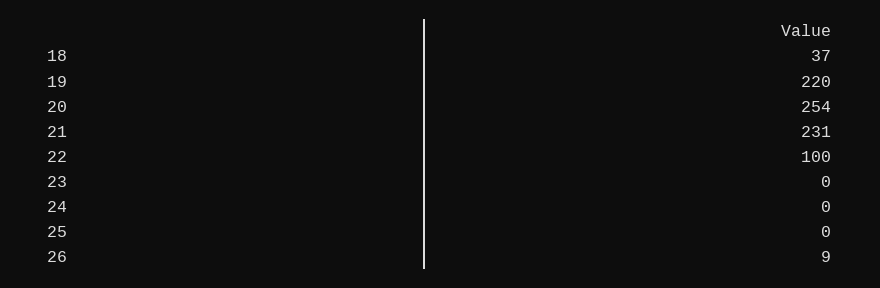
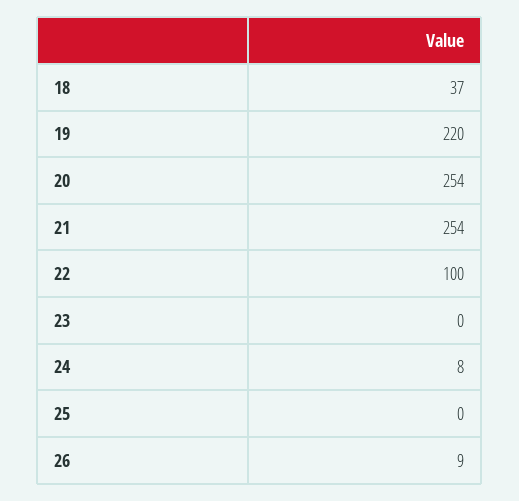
21: 231 -> 254
24: 0 -> 8

